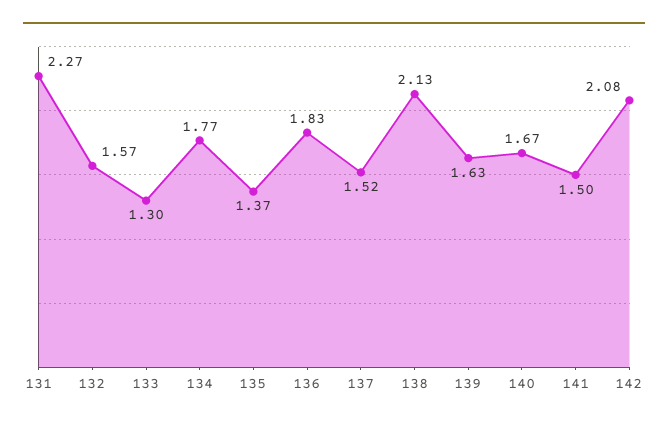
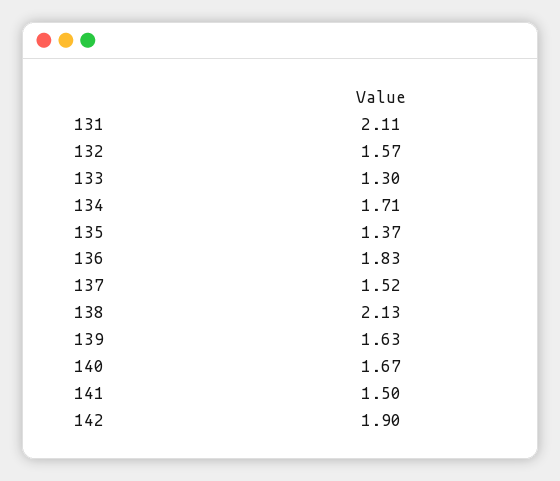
131: 2.27 -> 2.11
134: 1.77 -> 1.71
142: 2.08 -> 1.9

